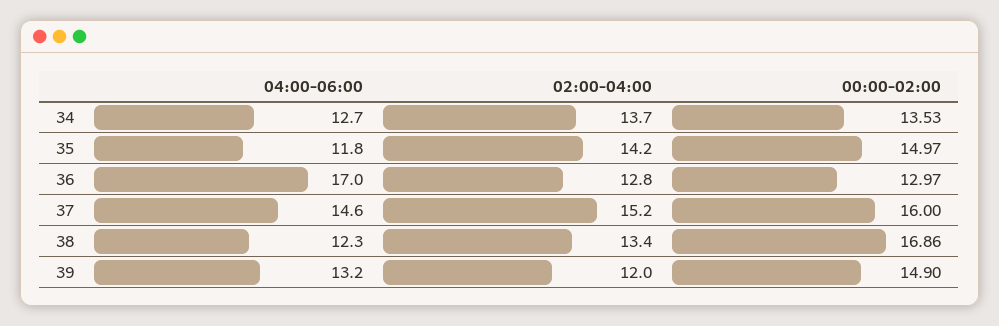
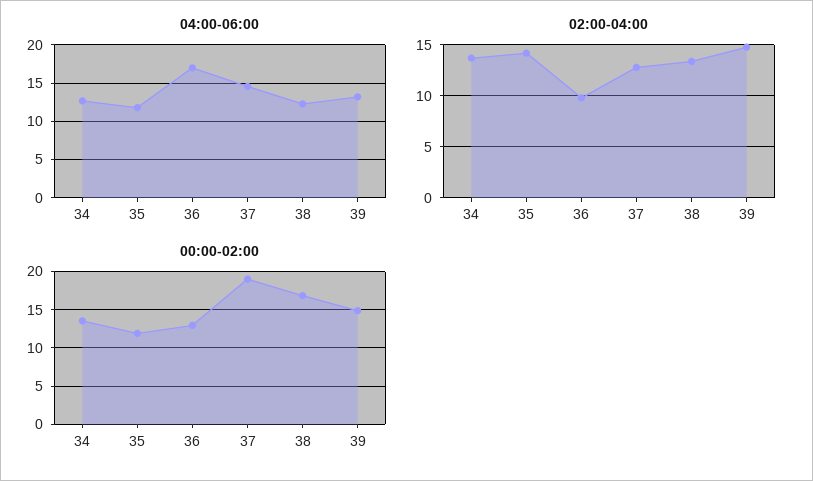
00:00-02:00, 35: 14.97 -> 12
02:00-04:00, 36: 12.8 -> 10
02:00-04:00, 37: 15.2 -> 13
00:00-02:00, 37: 16 -> 19
02:00-04:00, 39: 12 -> 15

